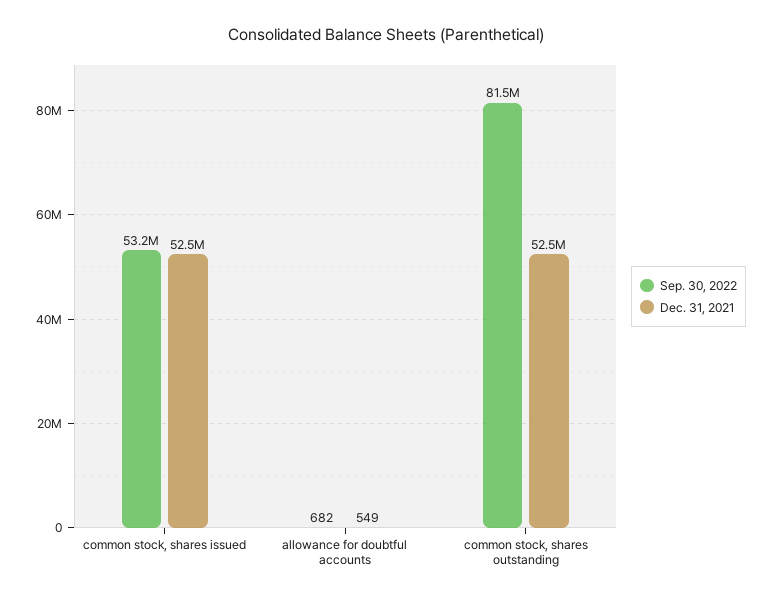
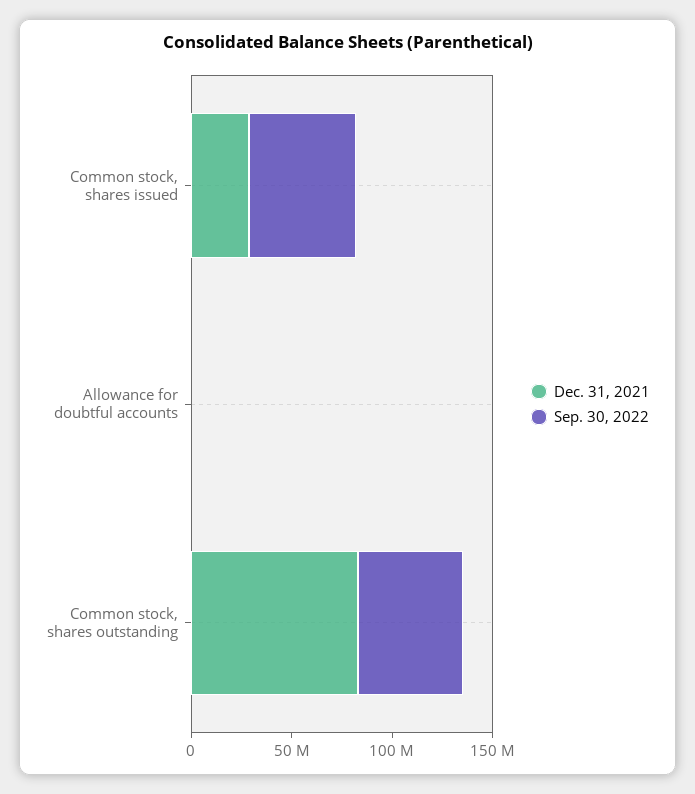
Dec. 31, 2021, common stock, shares issued: 52500000 -> 30000000
Sep. 30, 2022, common stock, shares outstanding: 81500000 -> 50000000
Dec. 31, 2021, common stock, shares outstanding: 52500000 -> 80000000

